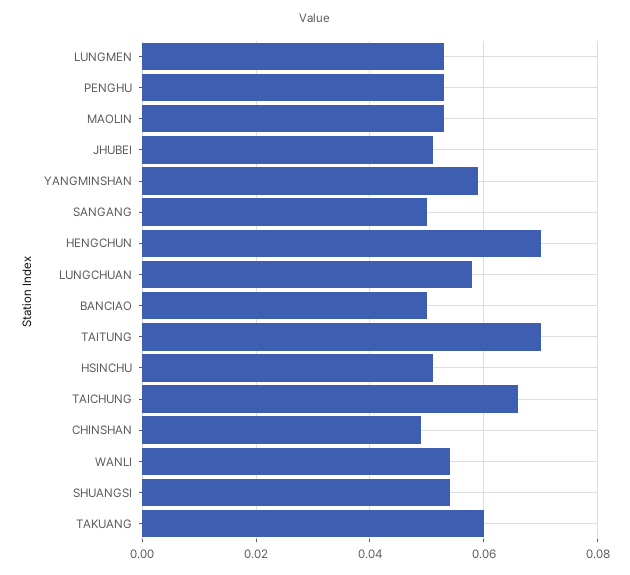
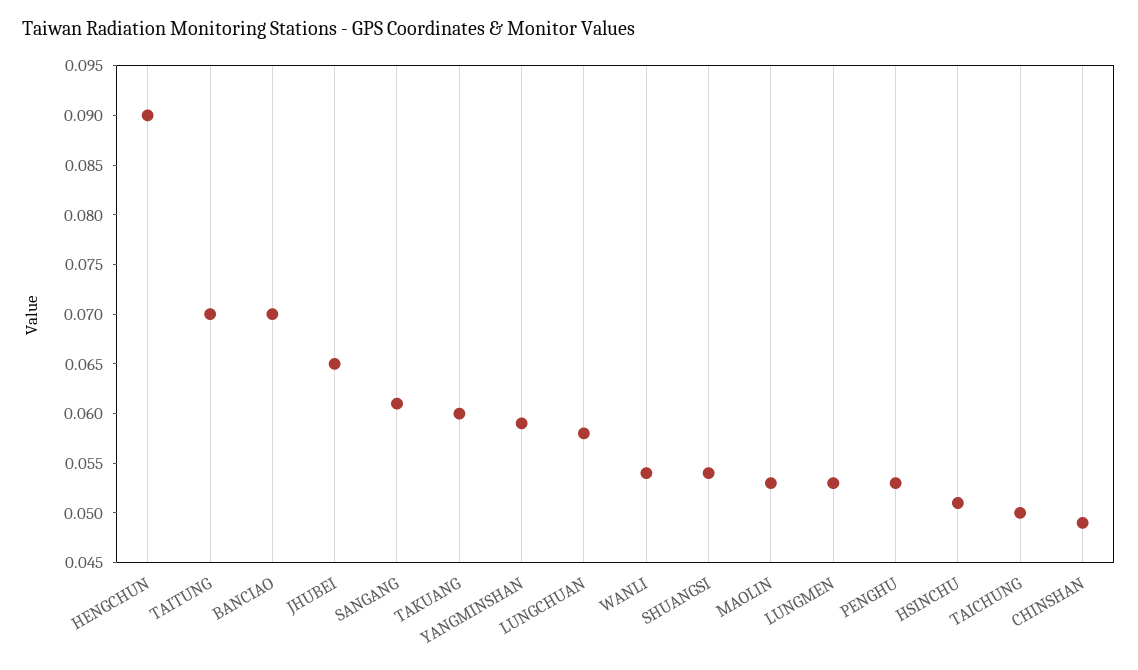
JHUBEI: 0.05 -> 0.065
SANGANG: 0.05 -> 0.061
HENGCHUN: 0.07 -> 0.09
BANCIAO: 0.05 -> 0.07
TAICHUNG: 0.065 -> 0.05

